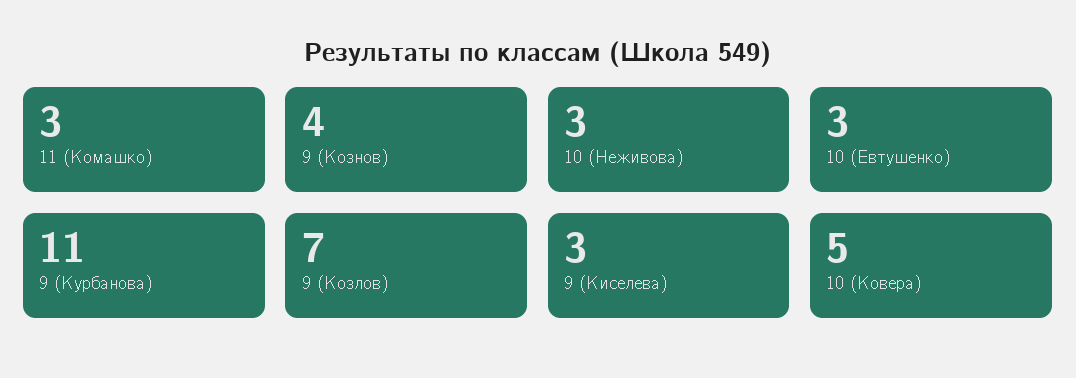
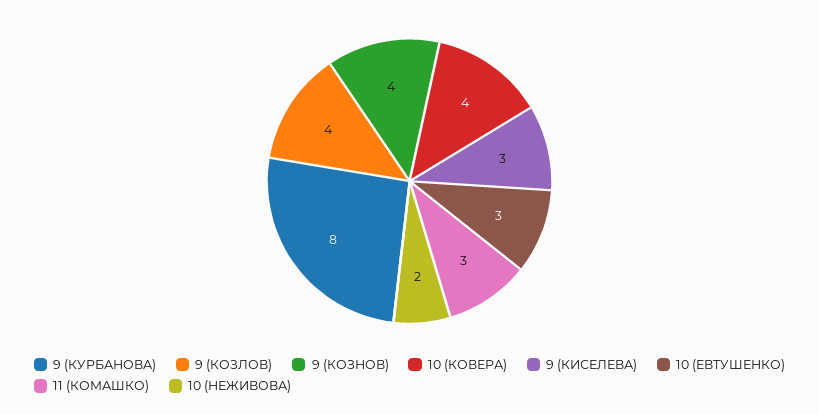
10 (Неживова): 3 -> 2
9 (Курбанова): 11 -> 8
9 (Козлов): 7 -> 4
10 (Ковера): 5 -> 4

